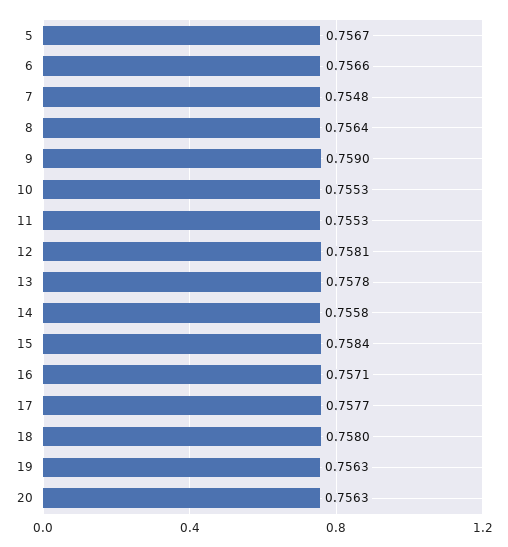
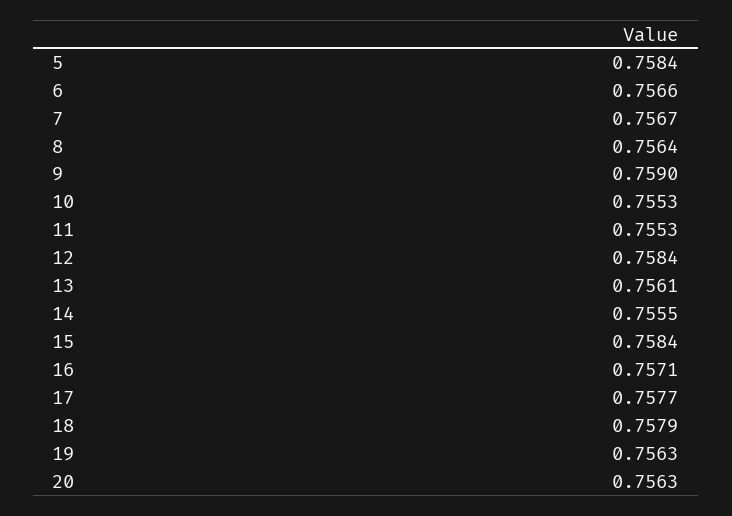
5: 0.7567 -> 0.7584
7: 0.7548 -> 0.7567
12: 0.7581 -> 0.7584
13: 0.7578 -> 0.7561
14: 0.7558 -> 0.7555
18: 0.758 -> 0.7579

